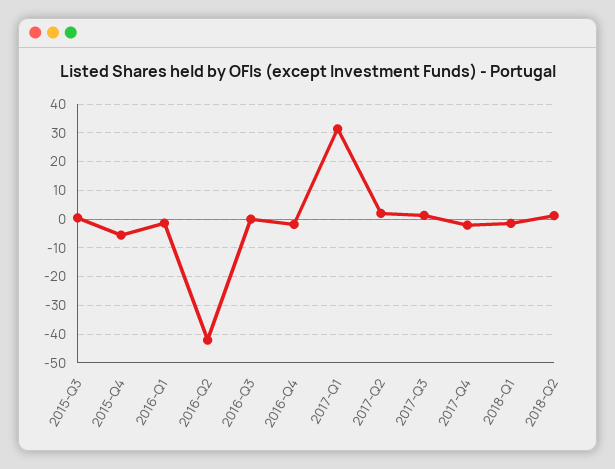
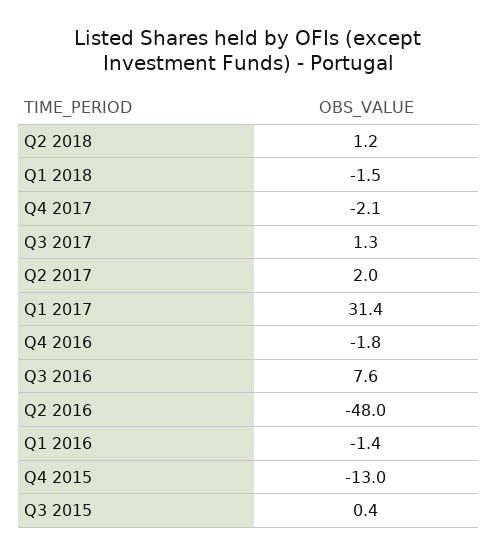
2015-Q4: -5 -> -13
2016-Q2: -42.5 -> -48
2016-Q3: 0 -> 7.6

